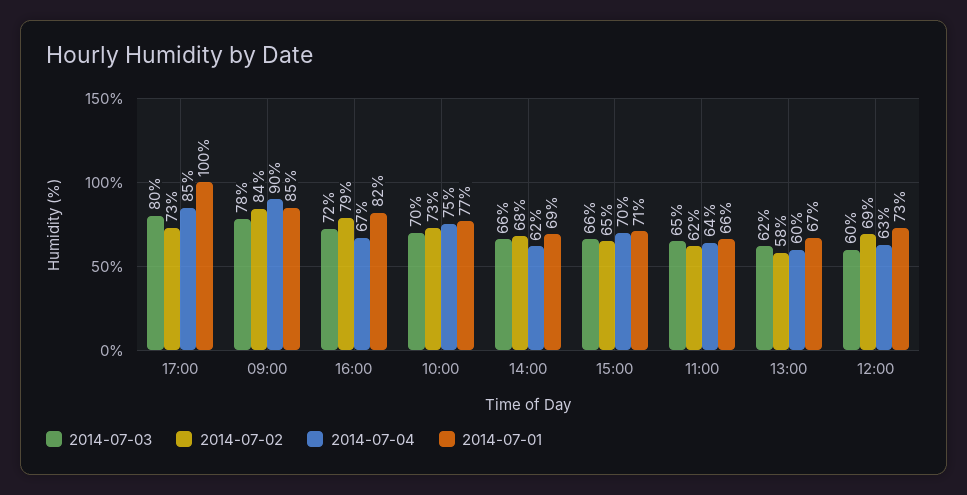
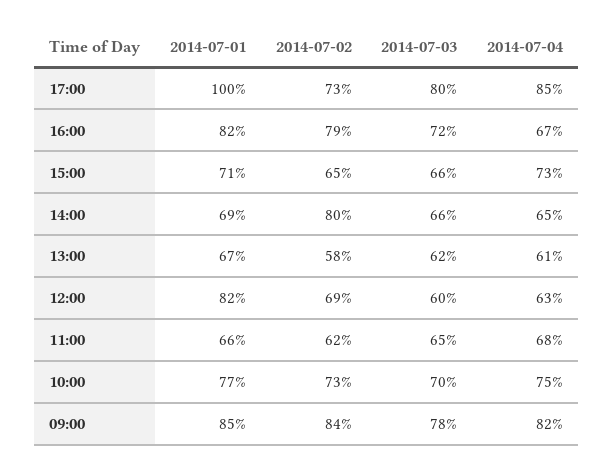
2014-07-04, 09:00: 90 -> 82
2014-07-02, 14:00: 68 -> 80
2014-07-04, 14:00: 62 -> 65
2014-07-04, 15:00: 70 -> 73
2014-07-04, 11:00: 64 -> 68
2014-07-04, 13:00: 60 -> 61
2014-07-01, 12:00: 73 -> 82

